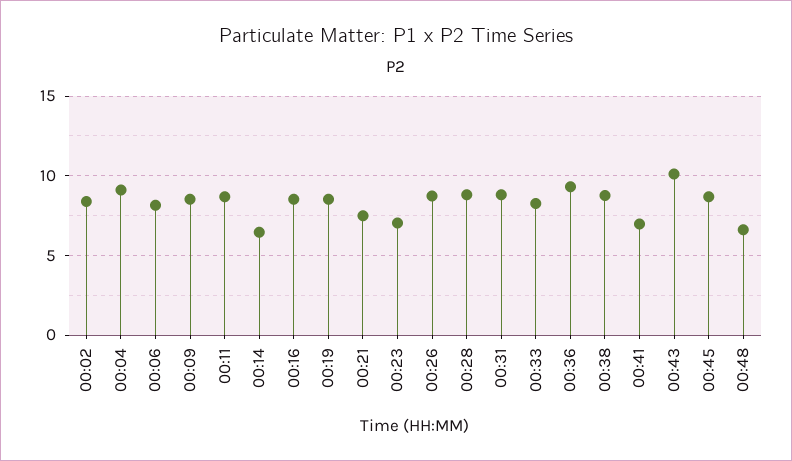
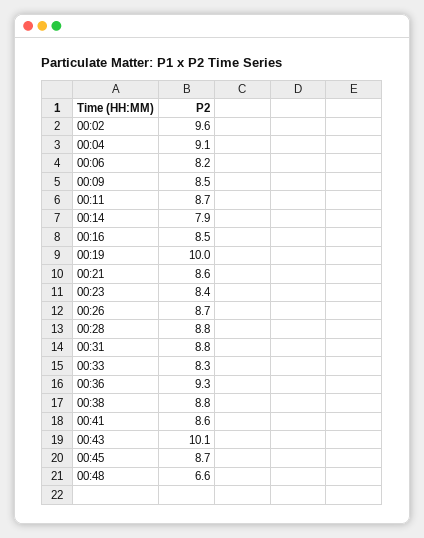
00:02: 8.5 -> 9.6
00:14: 6.5 -> 7.9
00:19: 8.5 -> 10
00:21: 7.5 -> 8.6
00:23: 7 -> 8.4
00:41: 7 -> 8.6

